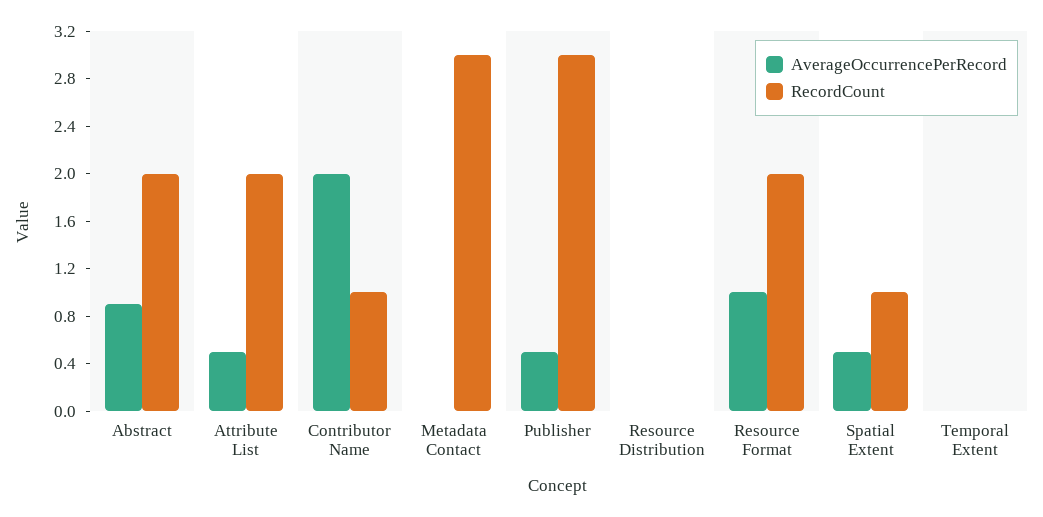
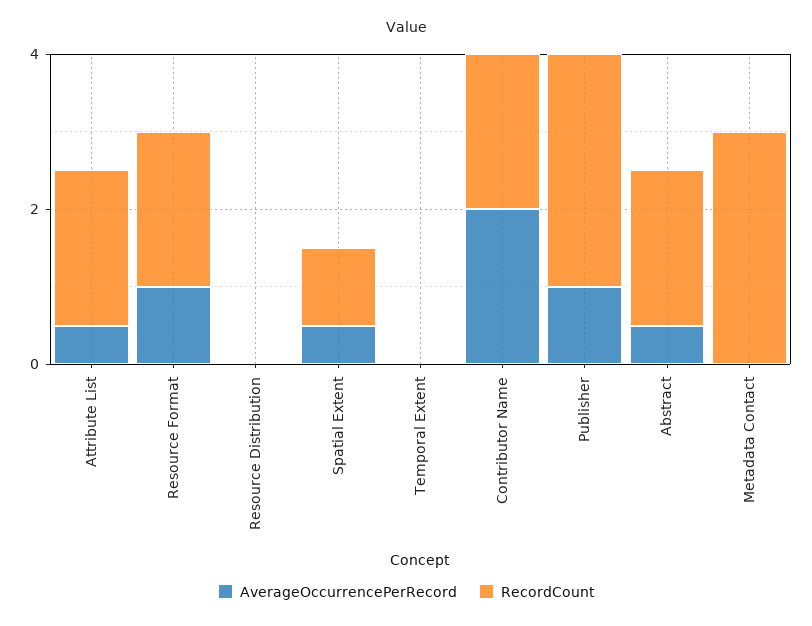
AverageOccurrencePerRecord, Abstract: 0.9 -> 0.5
RecordCount, Contributor Name: 1 -> 2
AverageOccurrencePerRecord, Publisher: 0.5 -> 1

